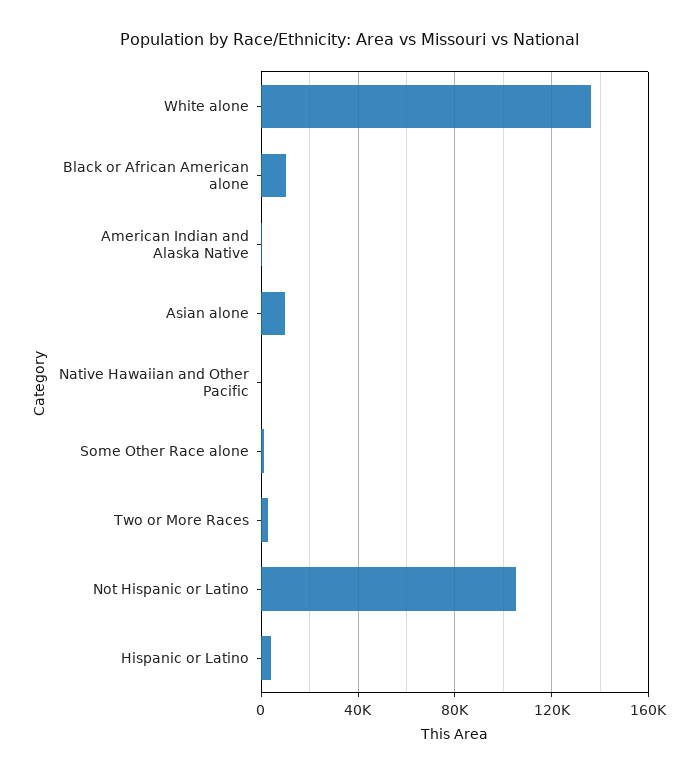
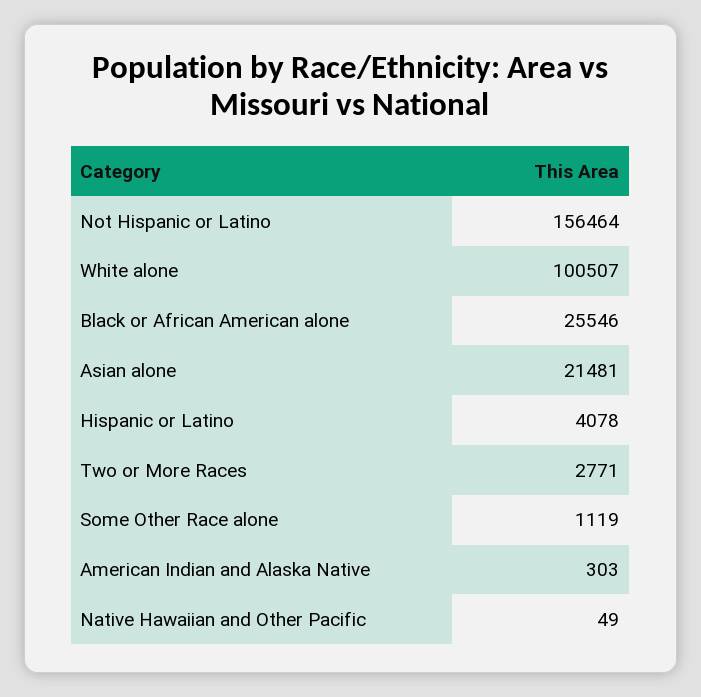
White alone: 135000 -> 100507
Black or African American alone: 10000 -> 25546
Asian alone: 10000 -> 21481
Not Hispanic or Latino: 105000 -> 156464

